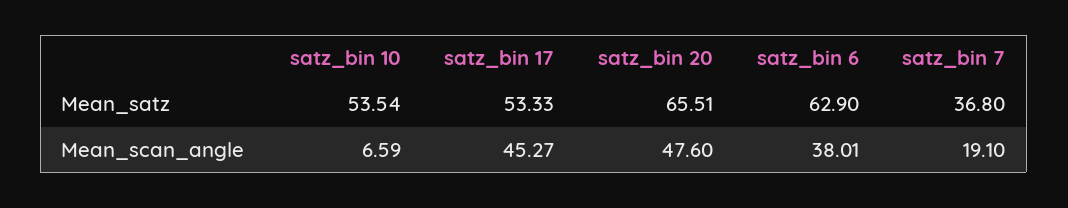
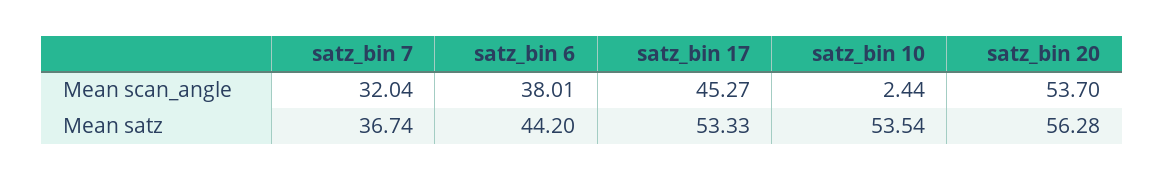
satz_bin 20, Mean_satz: 65.51 -> 56.28
satz_bin 6, Mean_satz: 62.9 -> 44.2
satz_bin 7, Mean_satz: 36.8 -> 36.74
satz_bin 10, Mean_scan_angle: 6.59 -> 2.44
satz_bin 20, Mean_scan_angle: 47.6 -> 53.7
satz_bin 7, Mean_scan_angle: 19.1 -> 32.04

